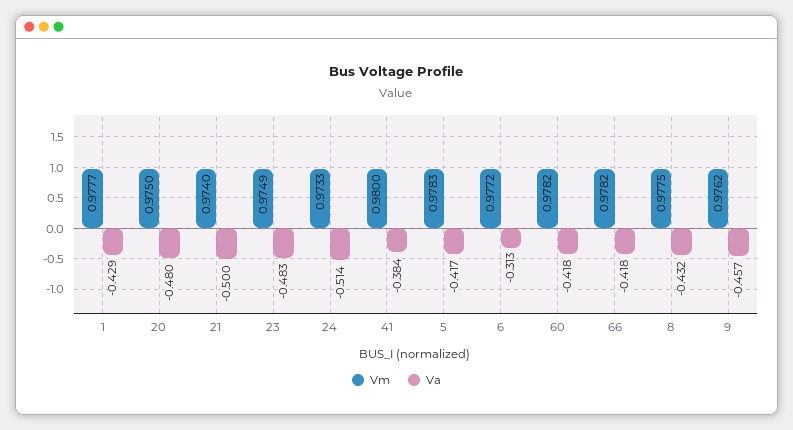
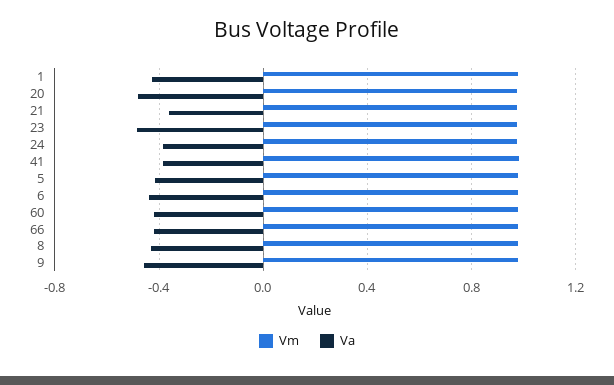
Va, 21: -0.5 -> -0.35
Va, 24: -0.514 -> -0.4
Va, 6: -0.313 -> -0.45

